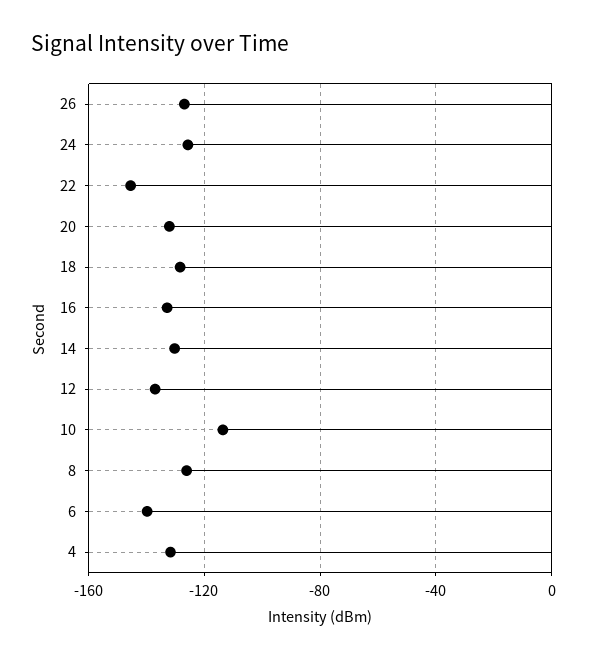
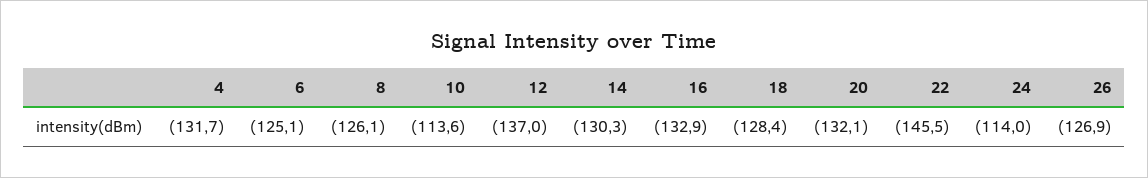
24: -125 -> -114
6: -140 -> -125.1

